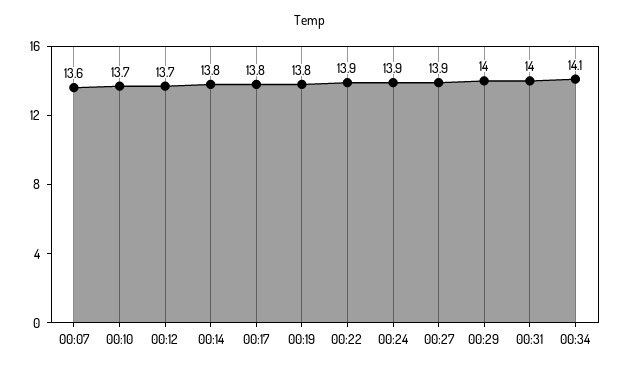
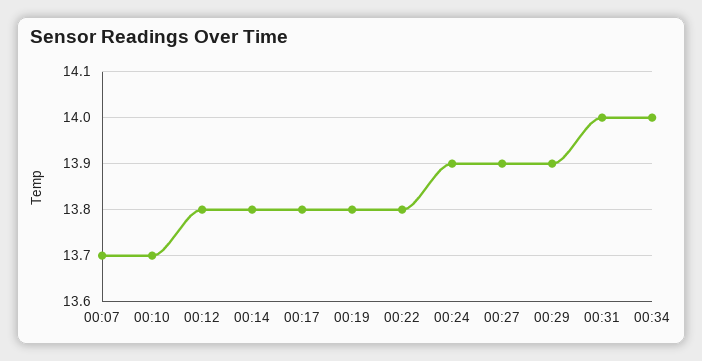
00:07: 13.6 -> 13.7
00:12: 13.7 -> 13.8
00:22: 13.9 -> 13.8
00:29: 14 -> 13.9
00:34: 14.1 -> 14

